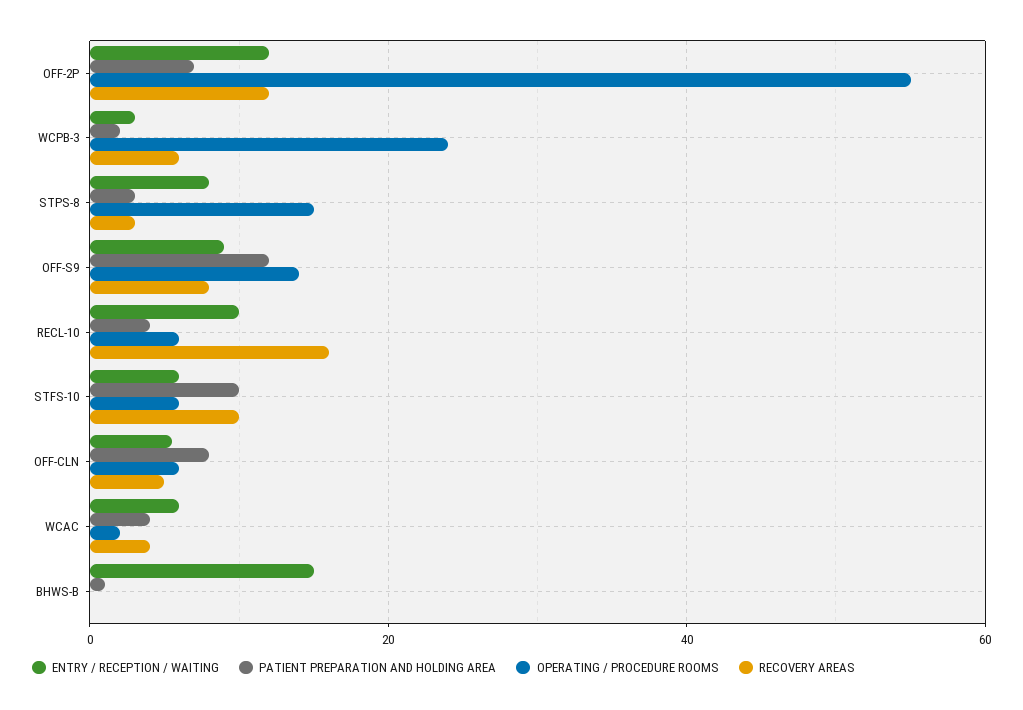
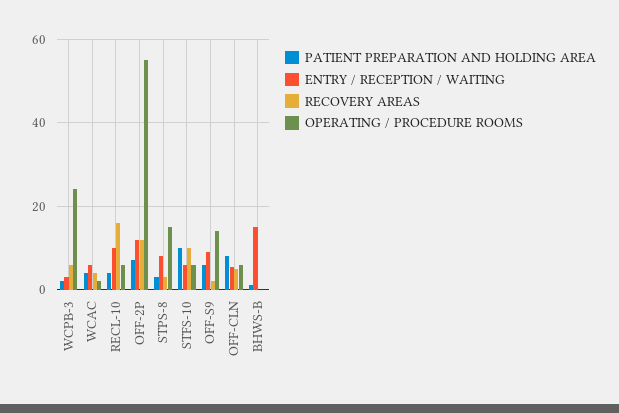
PATIENT PREPARATION AND HOLDING AREA, OFF-S9: 12 -> 6
RECOVERY AREAS, OFF-S9: 8 -> 2

